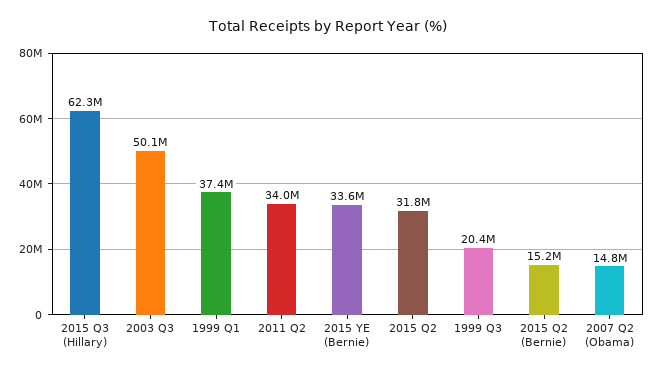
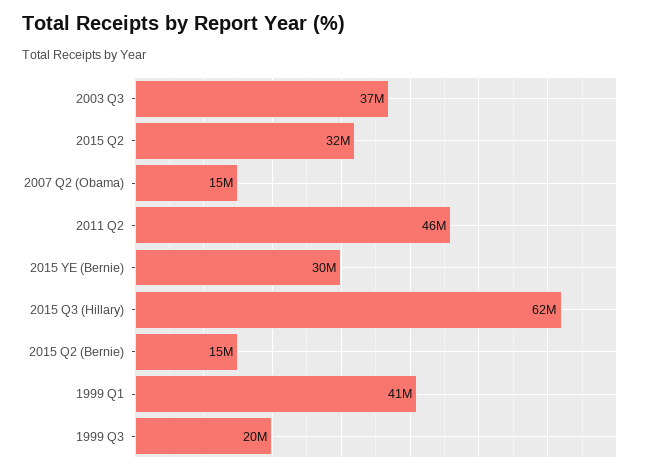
2003 Q3: 50100000 -> 37000000
1999 Q1: 37400000 -> 41000000
2011 Q2: 34000000 -> 46000000
2015 YE (Bernie): 33600000 -> 30000000

